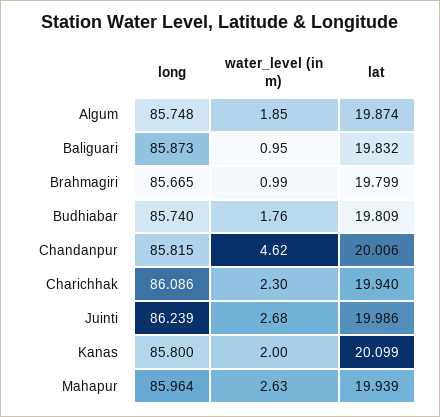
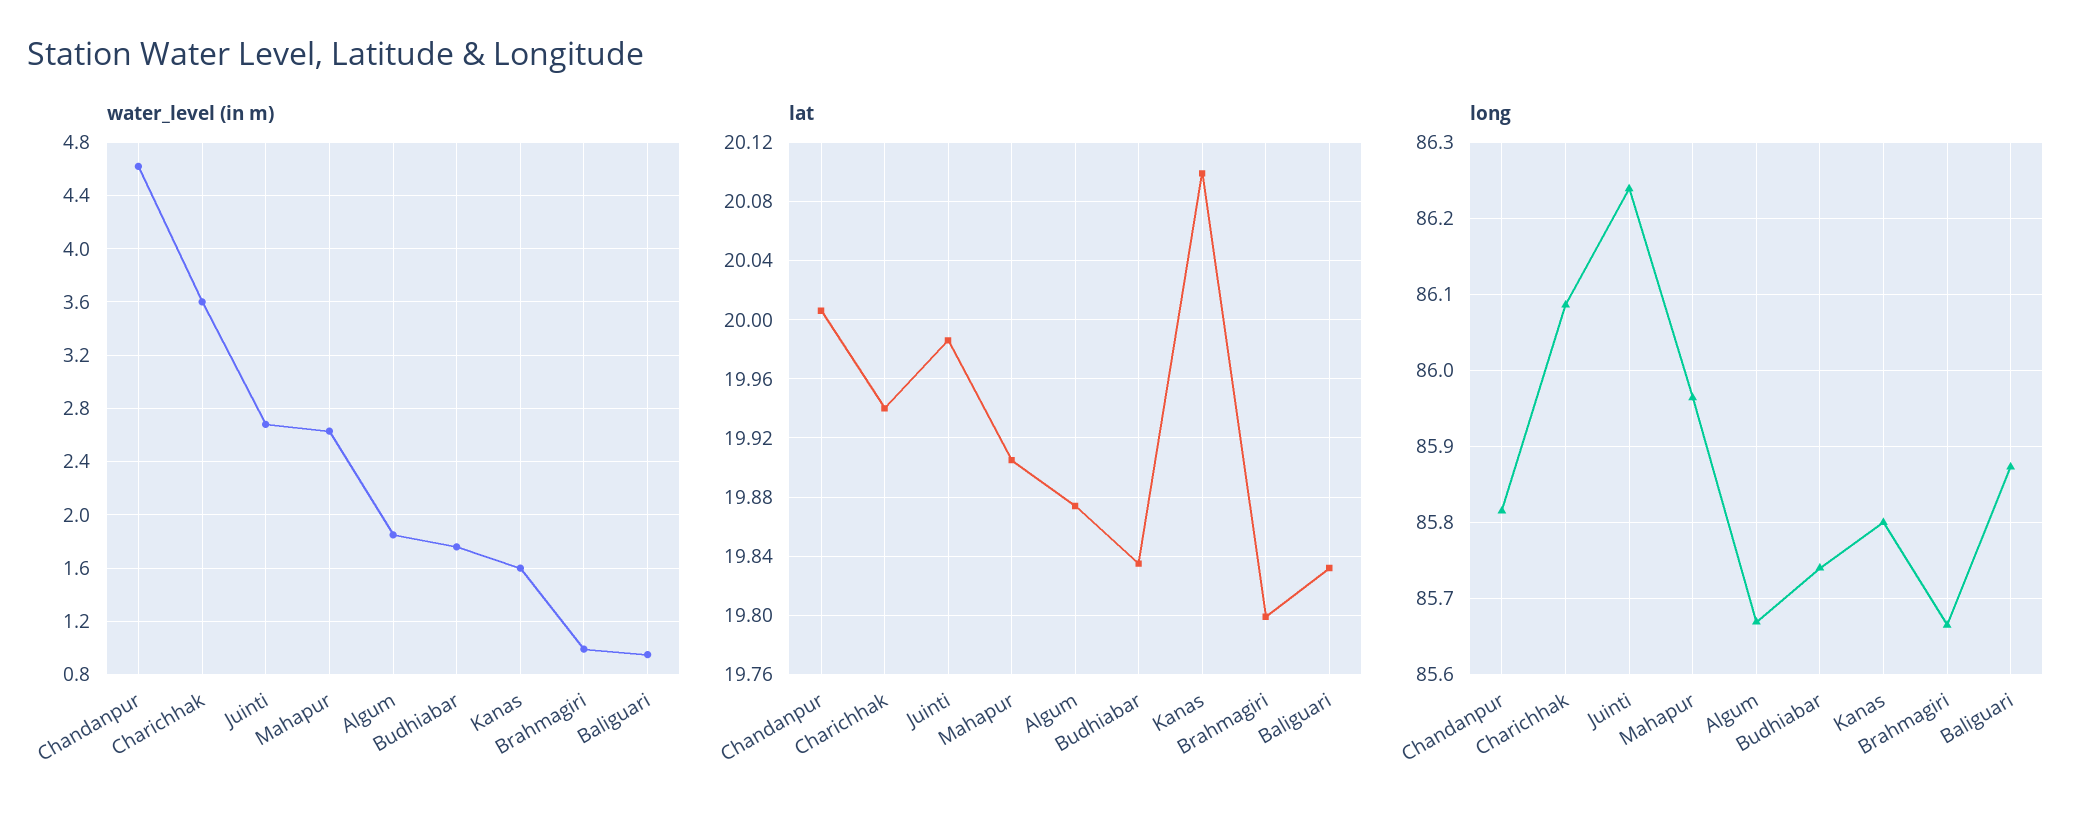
long, Algum: 85.748 -> 85.67
lat, Budhiabar: 19.809 -> 19.835
water_level (in m), Charichhak: 2.3 -> 3.6
water_level (in m), Kanas: 2 -> 1.6
lat, Mahapur: 19.939 -> 19.905

